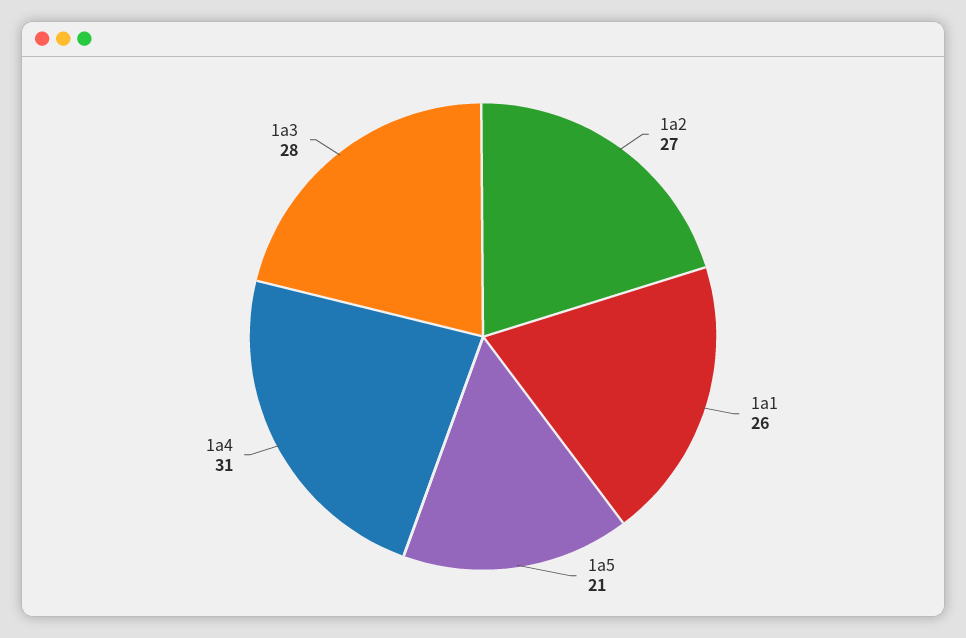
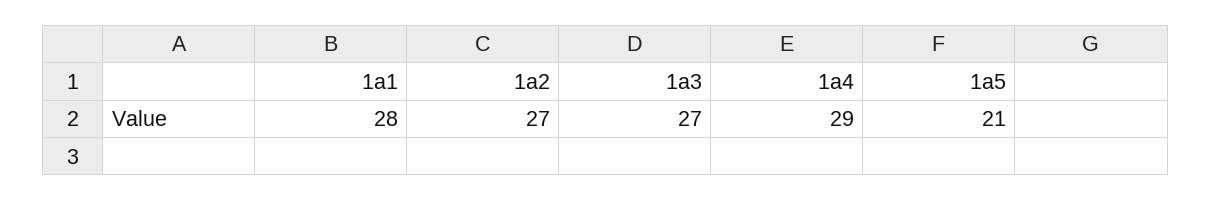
1a1: 26 -> 28
1a4: 31 -> 29
1a3: 28 -> 27

